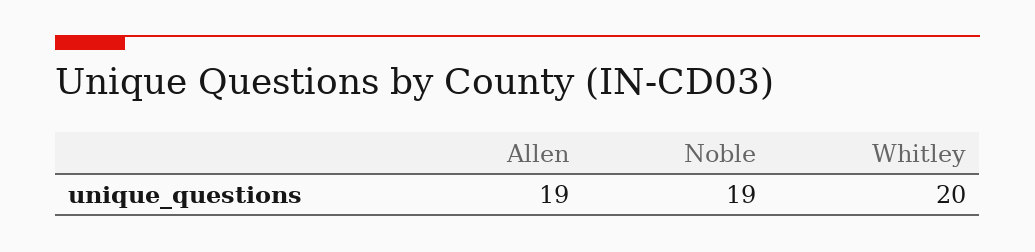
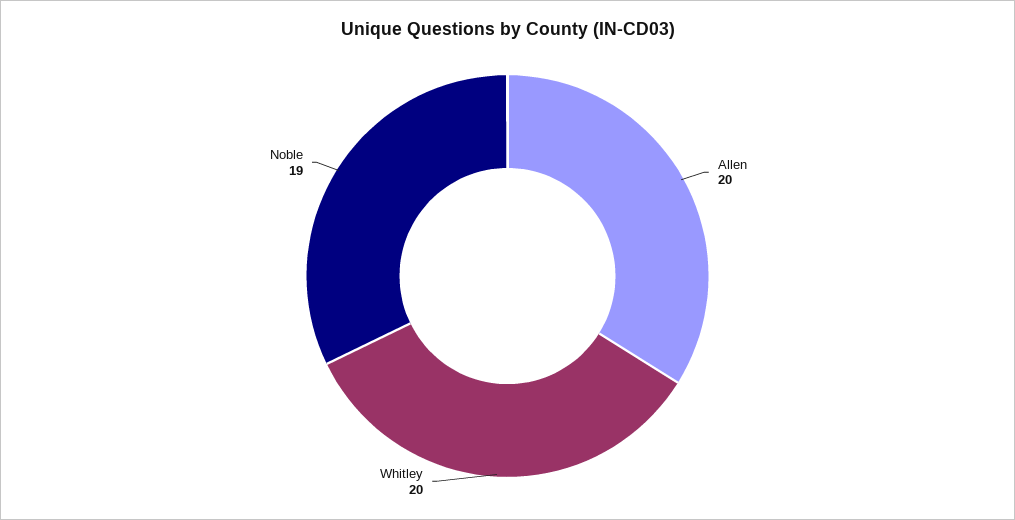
Allen: 19 -> 20

